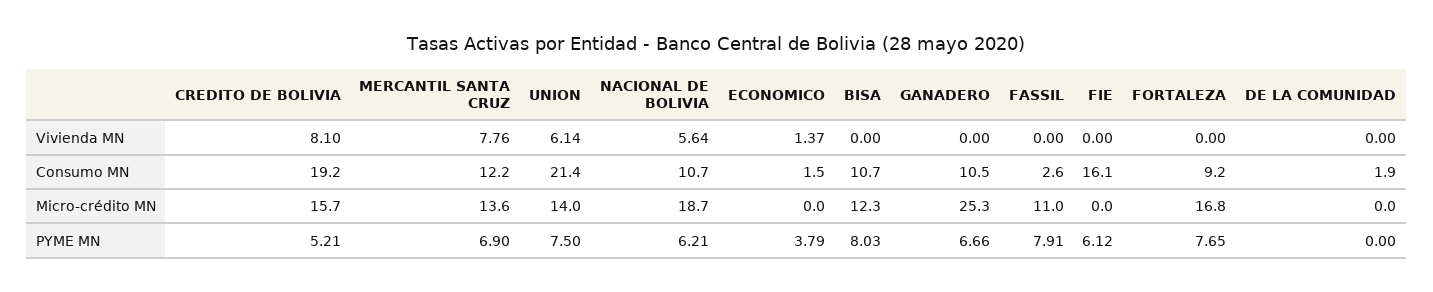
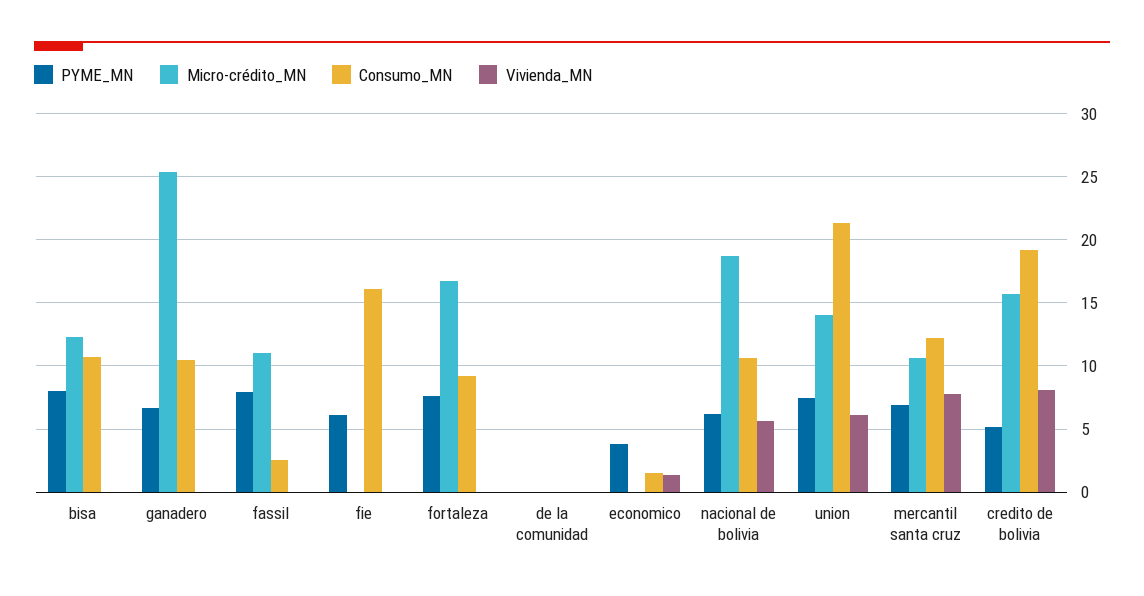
Consumo MN, DE LA COMUNIDAD: 1.9 -> 0
Micro-crédito MN, MERCANTIL SANTA CRUZ: 13.6 -> 10.5

